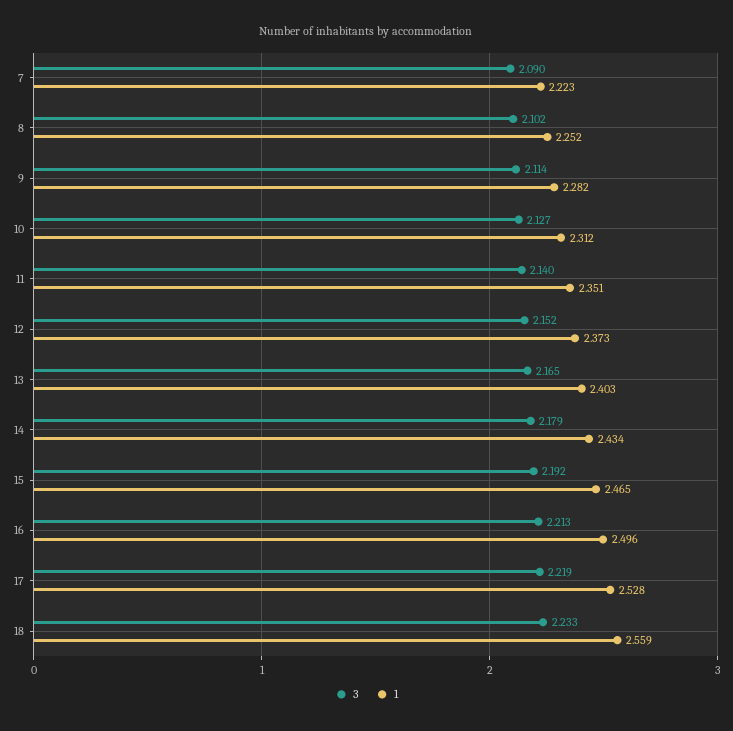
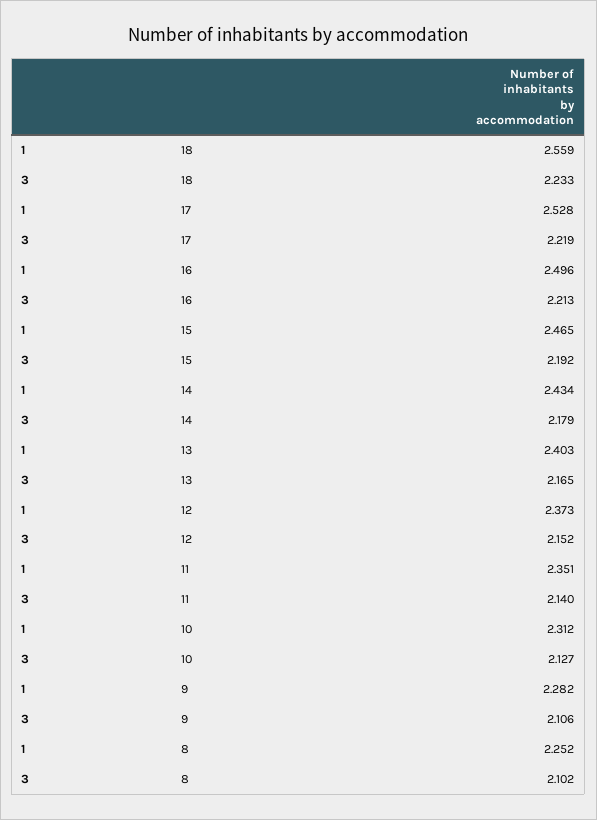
3, 7: 2.09 -> none
1, 7: 2.223 -> none
3, 9: 2.114 -> 2.106

